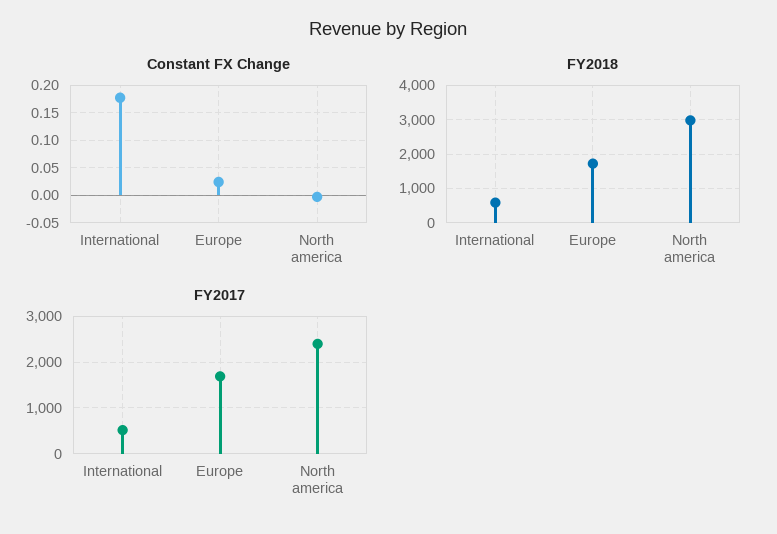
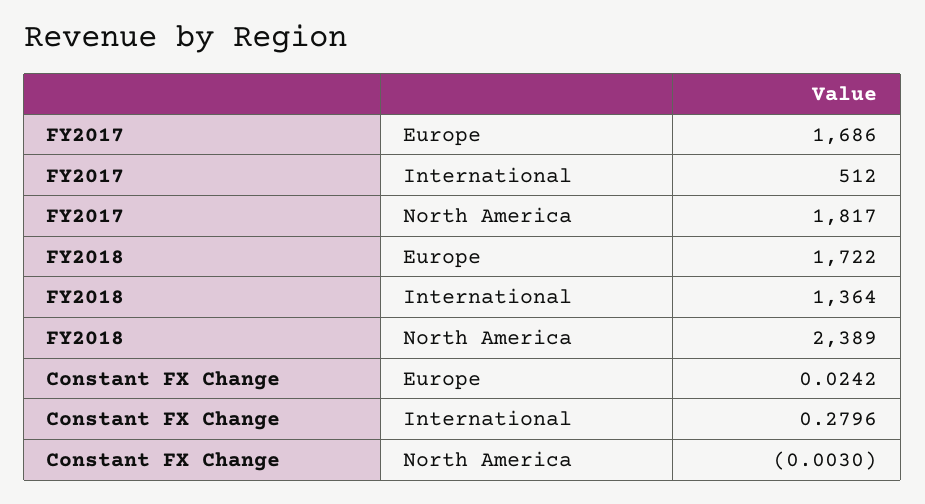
Constant FX Change, International: 0.175 -> 0.2796
FY2018, International: 600 -> 1364
FY2018, North america: 3000 -> 2389
FY2017, North america: 2400 -> 1817

